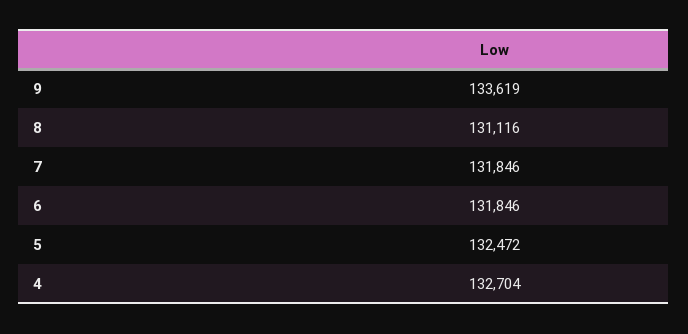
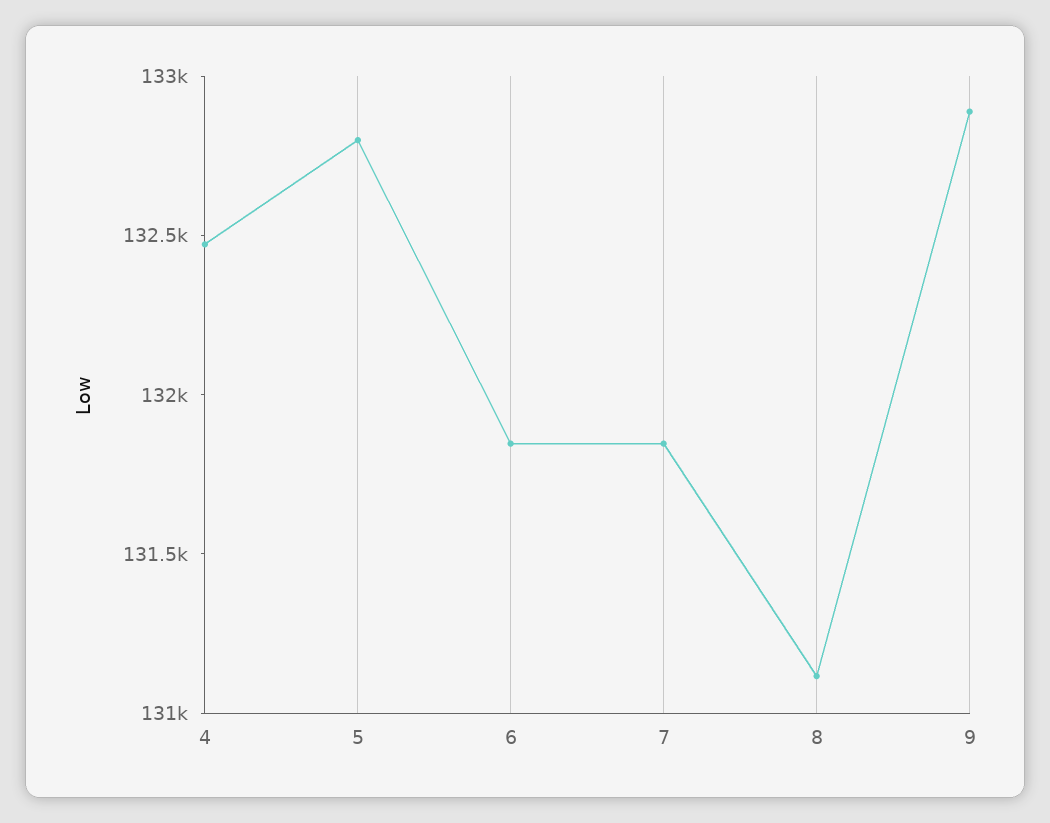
9: 133619 -> 132900
5: 132472 -> 132800
4: 132704 -> 132500

